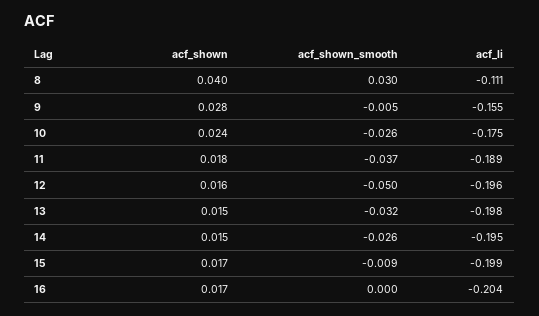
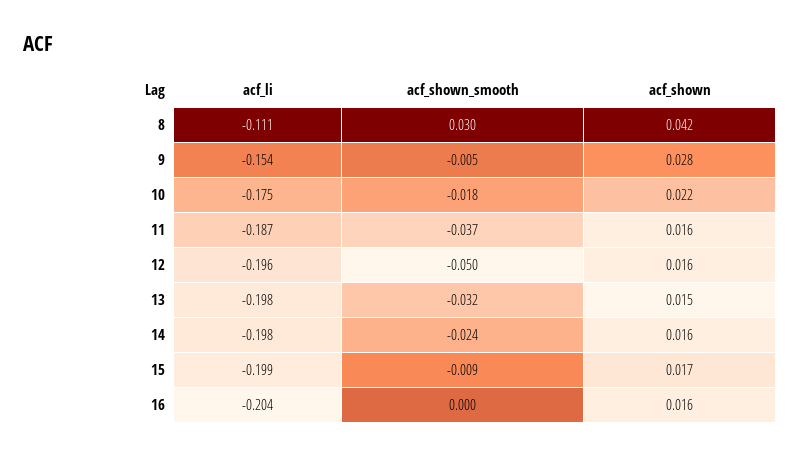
acf_shown, 8: 0.04 -> 0.042
acf_li, 9: -0.155 -> -0.154
acf_shown, 10: 0.024 -> 0.022
acf_shown_smooth, 10: -0.026 -> -0.018
acf_shown, 11: 0.018 -> 0.016
acf_li, 11: -0.189 -> -0.187
acf_shown, 14: 0.015 -> 0.016
acf_shown_smooth, 14: -0.026 -> -0.024
acf_li, 14: -0.195 -> -0.198
acf_shown, 16: 0.017 -> 0.016

